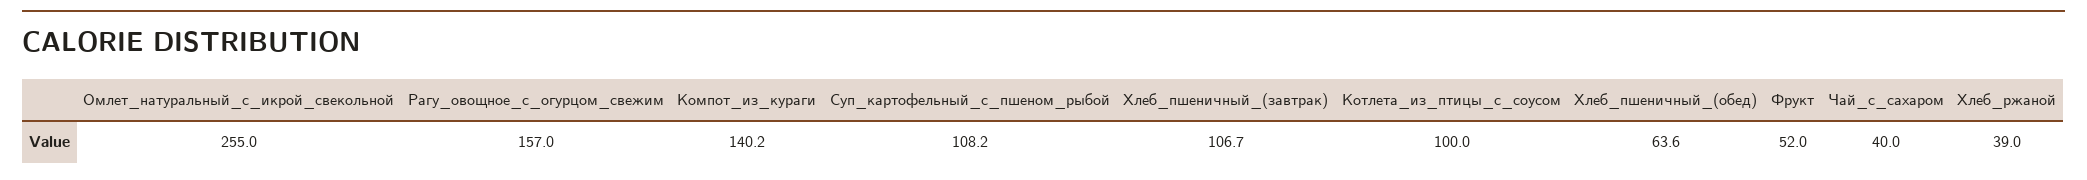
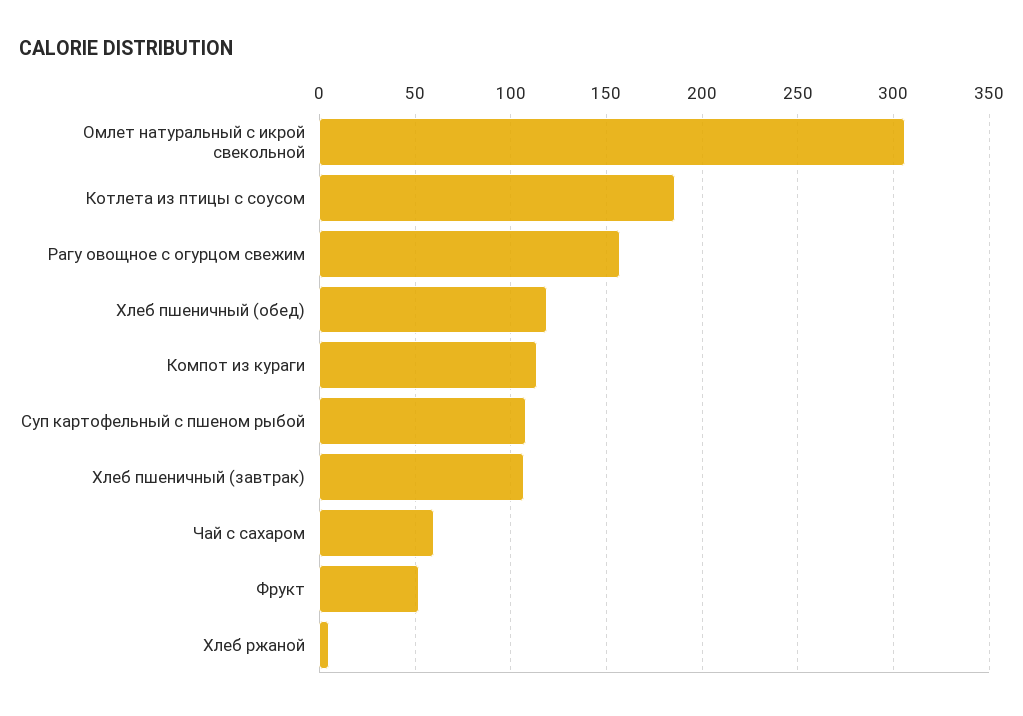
Омлет_натуральный_с_икрой_свекольной: 255 -> 305
Компот_из_кураги: 140.2 -> 115
Котлета_из_птицы_с_соусом: 100 -> 185
Хлеб_пшеничный_(обед): 63.6 -> 120
Чай_с_сахаром: 40 -> 60
Хлеб_ржаной: 39 -> 5

